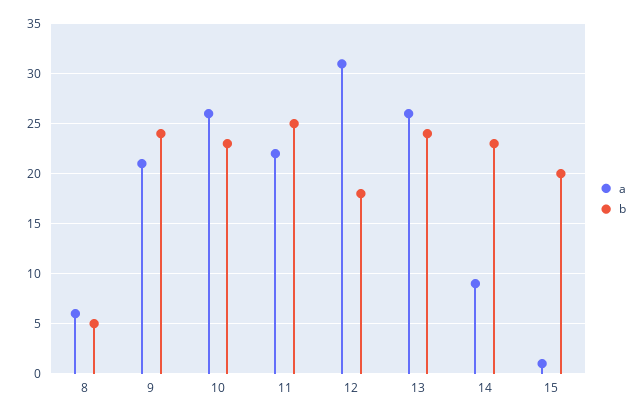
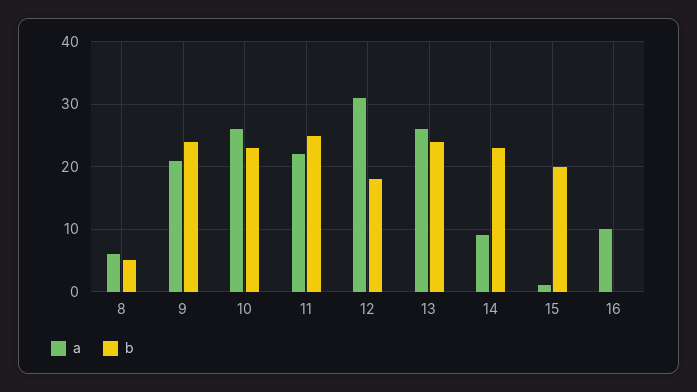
a, 16: none -> 10
b, 16: none -> 0

